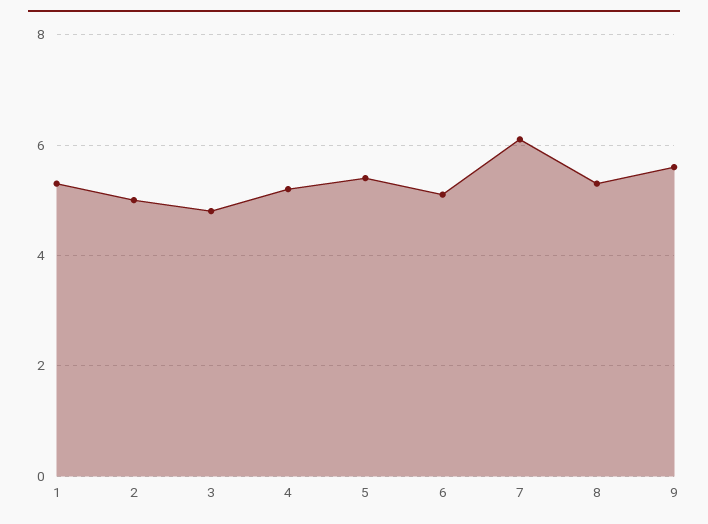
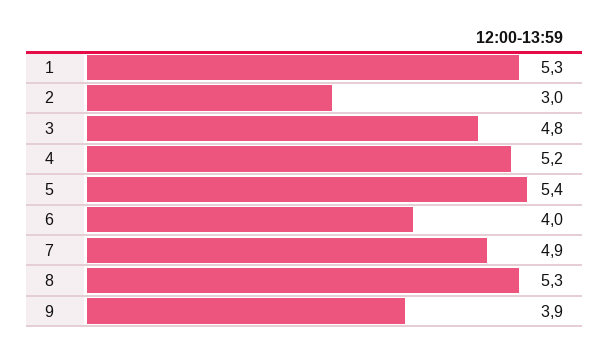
2: 5 -> 3
6: 5 -> 4
7: 6 -> 4.9
9: 5.5 -> 3.9

